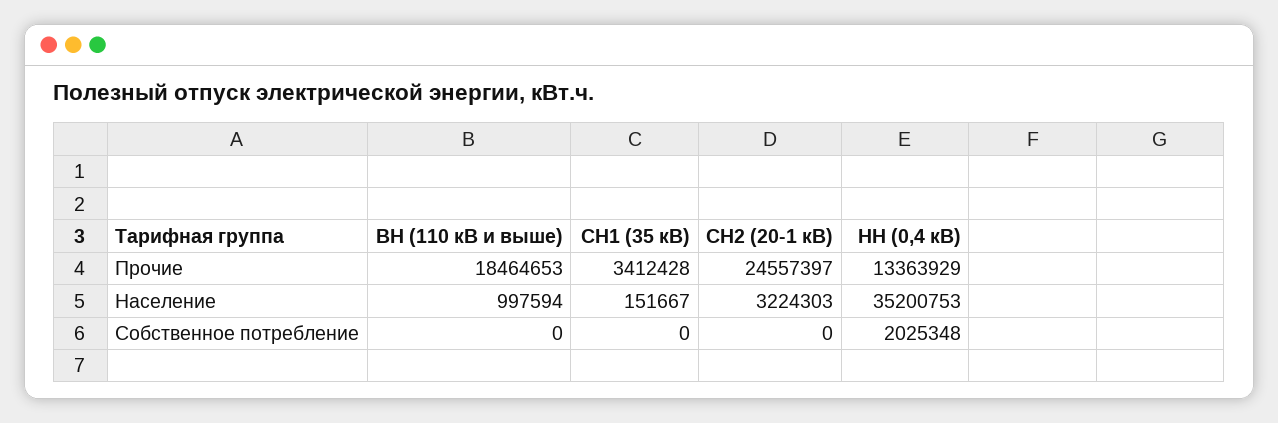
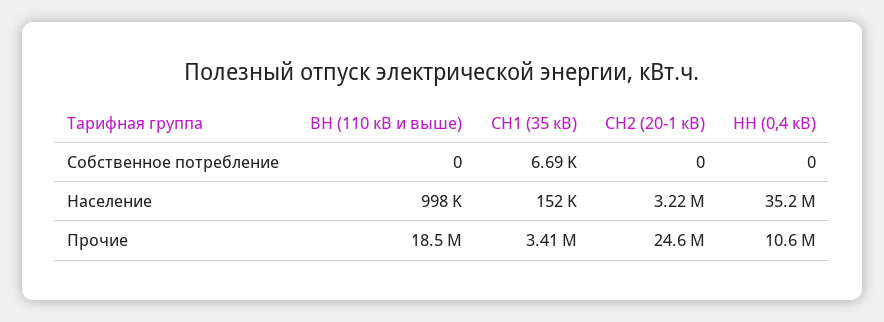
НН (0,4 кВ), Прочие: 13363929 -> 10600000
СН1 (35 кВ), Собственное потребление: 0 -> 6690
НН (0,4 кВ), Собственное потребление: 2025348 -> 0

